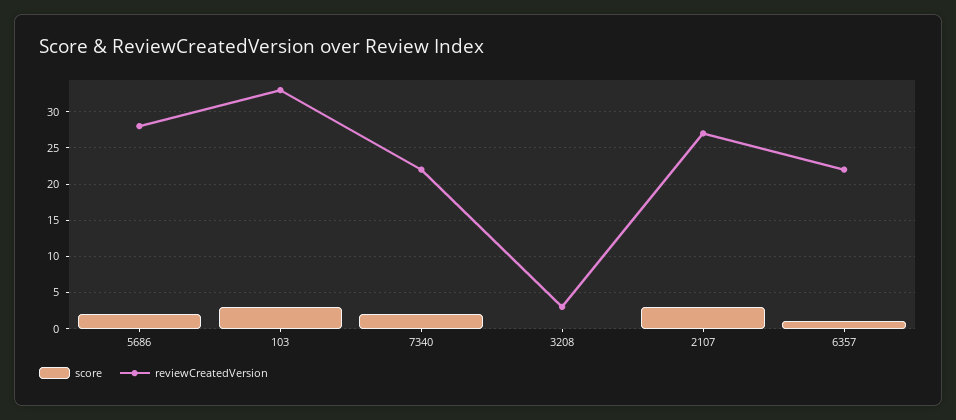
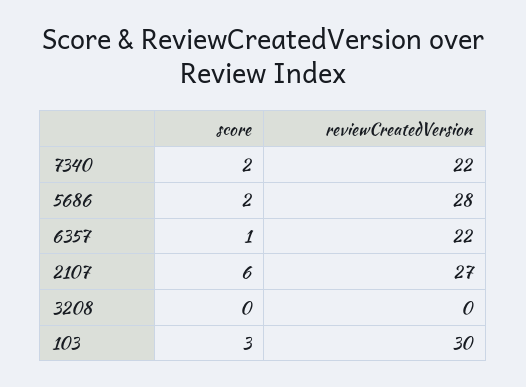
reviewCreatedVersion, 103: 33 -> 30
reviewCreatedVersion, 3208: 3 -> 0
score, 2107: 3 -> 6

